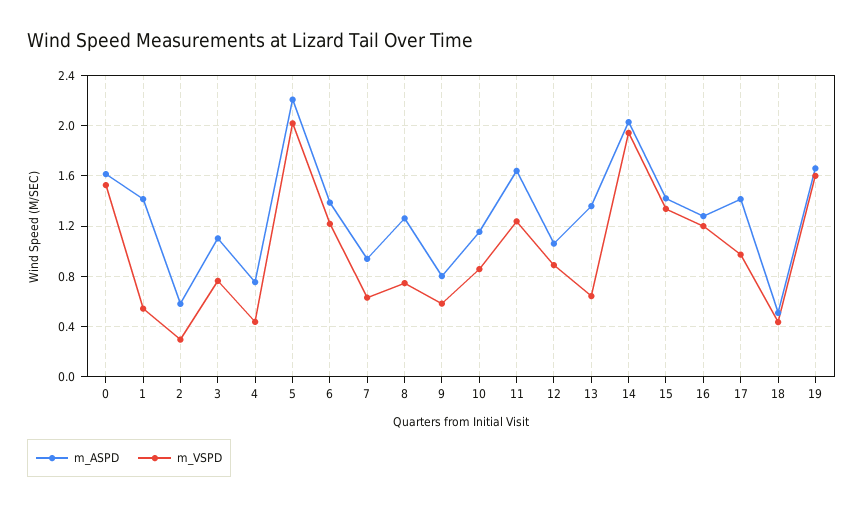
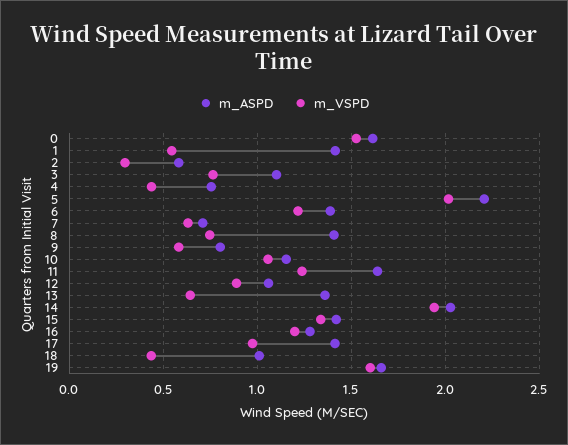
m_ASPD, 7: 0.95 -> 0.7
m_ASPD, 8: 1.25 -> 1.4
m_VSPD, 10: 0.85 -> 1.05
m_ASPD, 18: 0.5 -> 1

